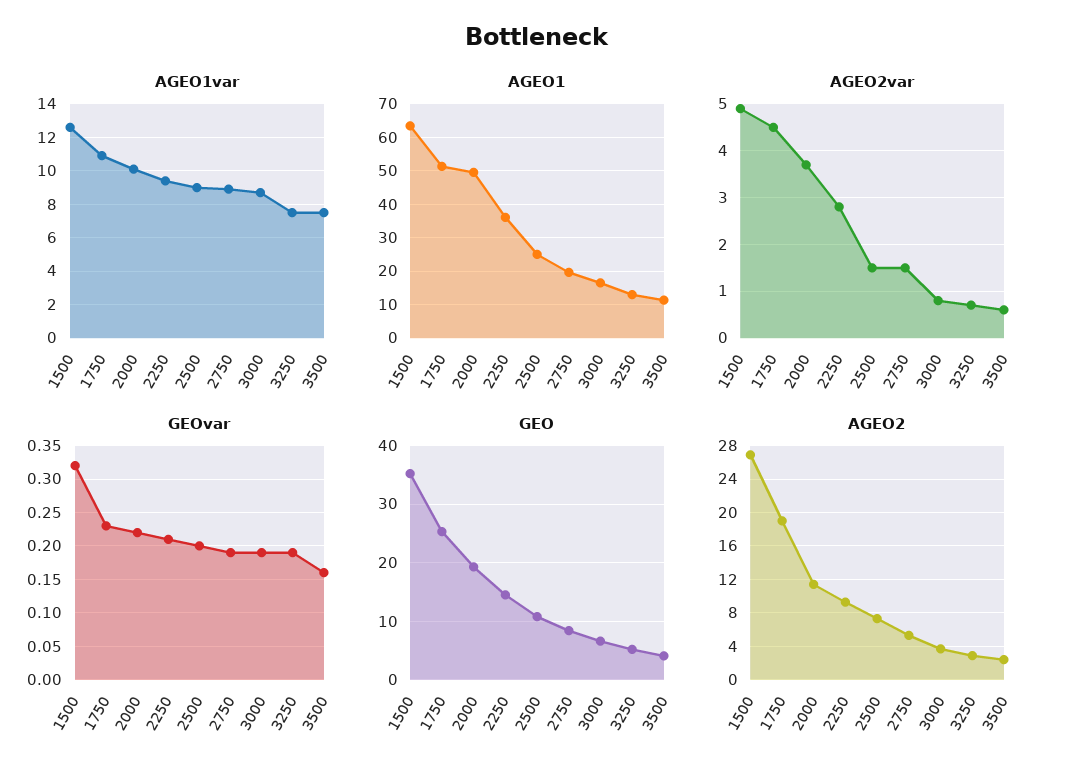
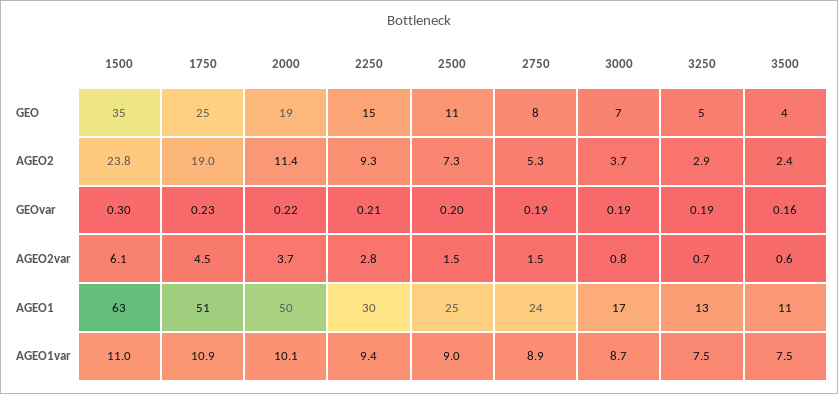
AGEO1var, 1500: 12.5 -> 11
AGEO1, 2250: 36 -> 30
AGEO1, 2750: 20 -> 24
AGEO2var, 1500: 5 -> 6.1
GEOvar, 1500: 0.32 -> 0.3
AGEO2, 1500: 27 -> 23.8

